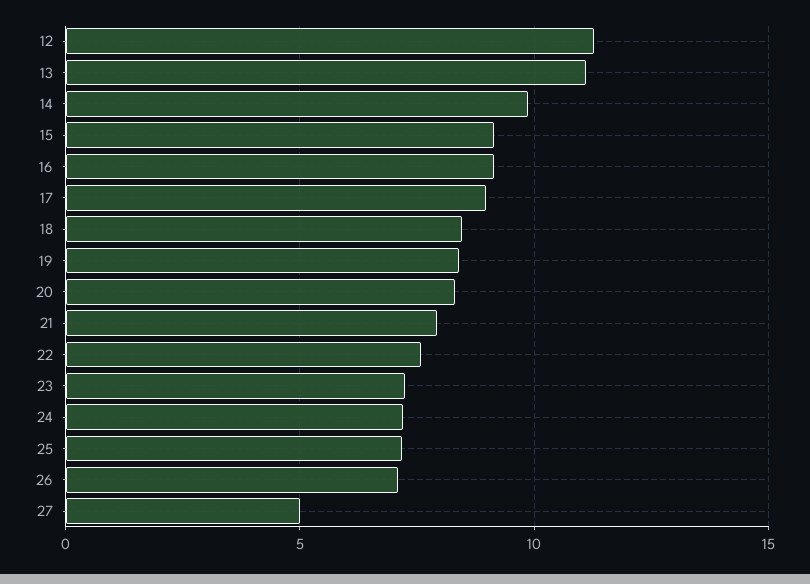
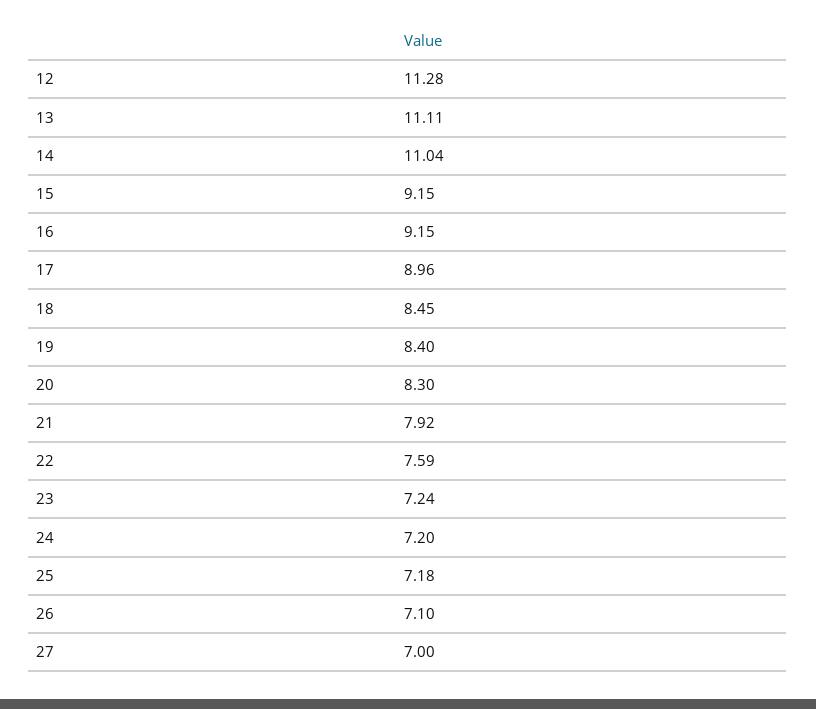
14: 10 -> 11.04
27: 5 -> 7

